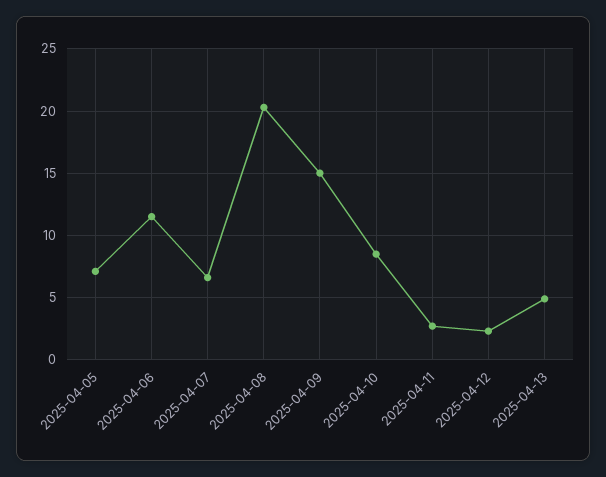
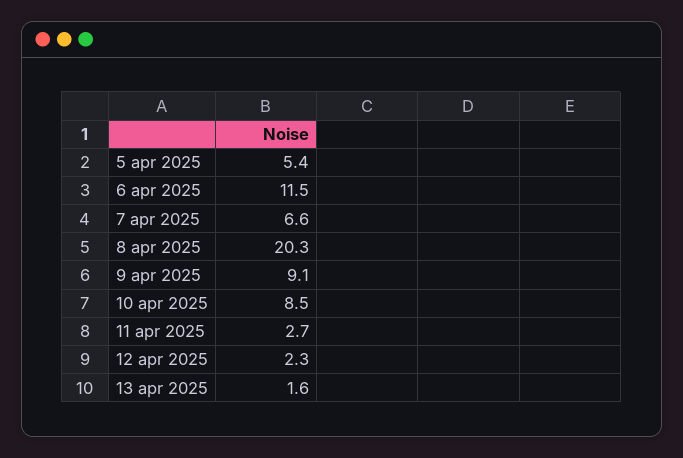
2025-04-05: 7 -> 5.4
2025-04-09: 15 -> 9.1
2025-04-13: 5 -> 1.6

